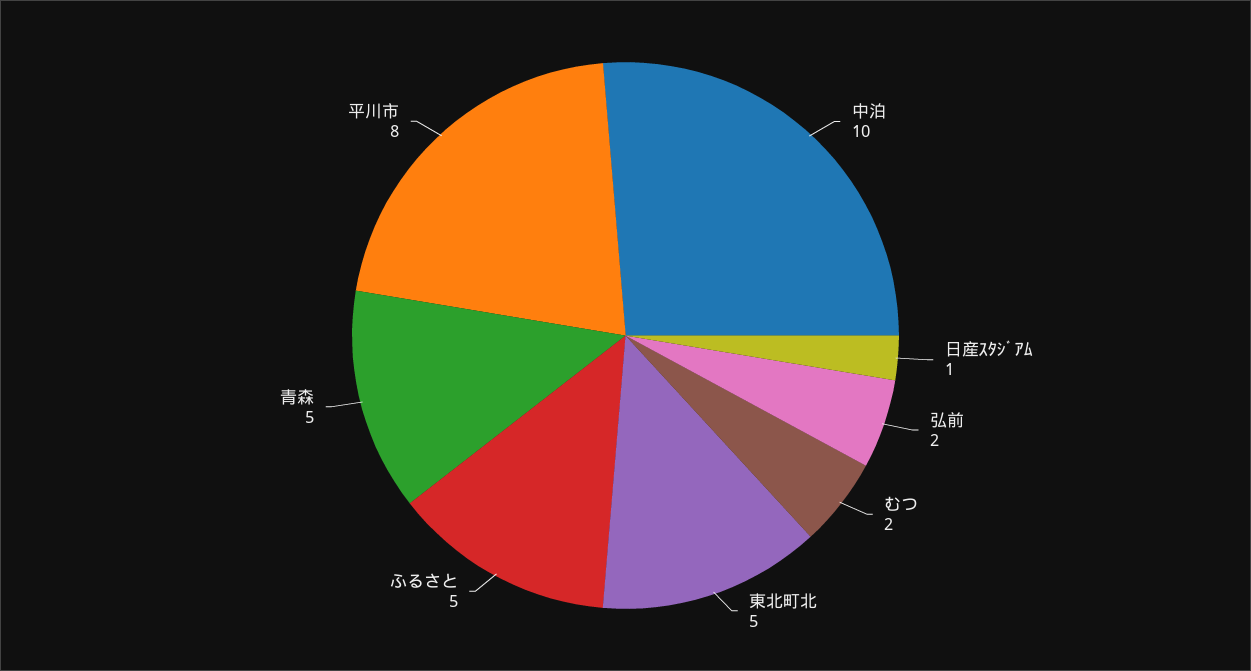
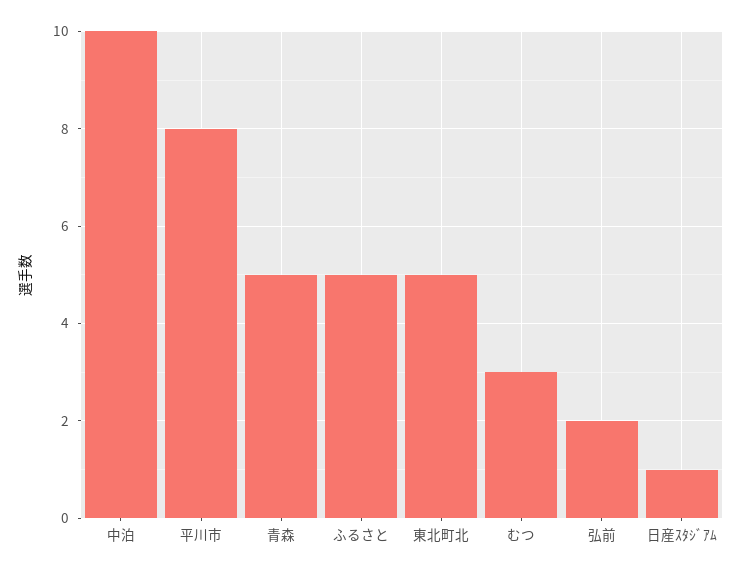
むつ: 2 -> 3

